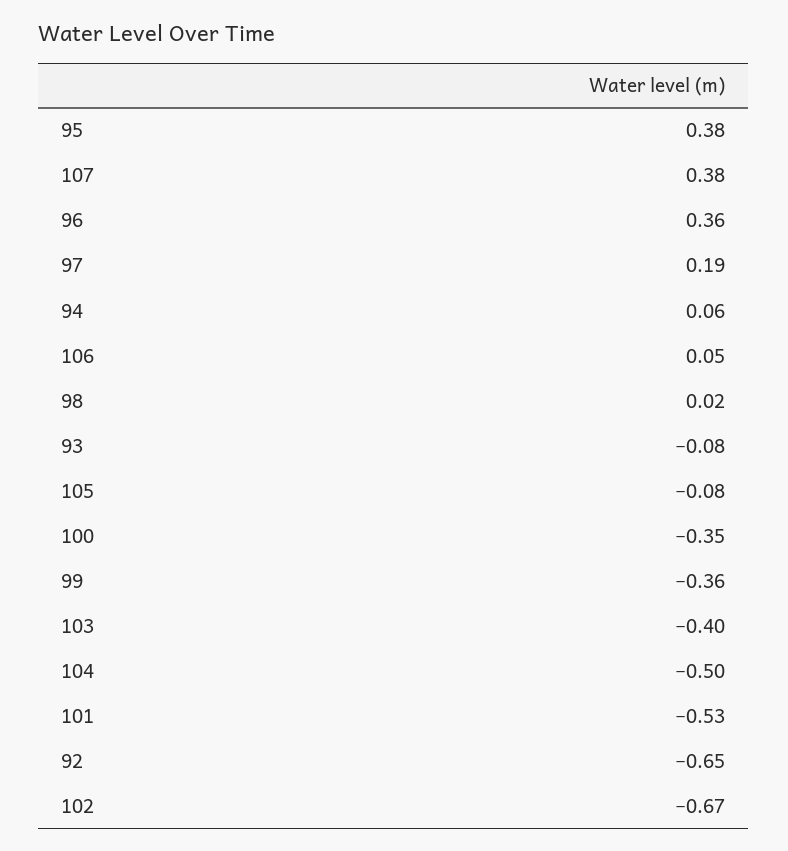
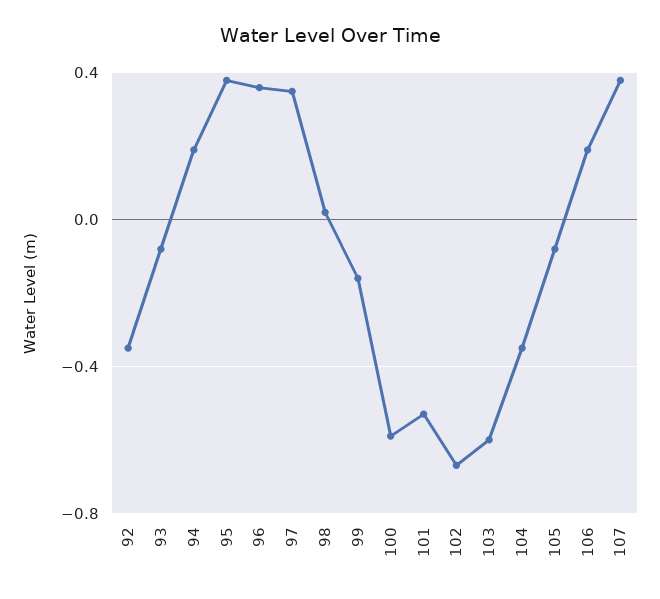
97: 0.19 -> 0.35
94: 0.06 -> 0.2
106: 0.05 -> 0.2
100: -0.35 -> -0.6
99: -0.36 -> -0.15
103: -0.4 -> -0.6
104: -0.5 -> -0.35
92: -0.65 -> -0.35

